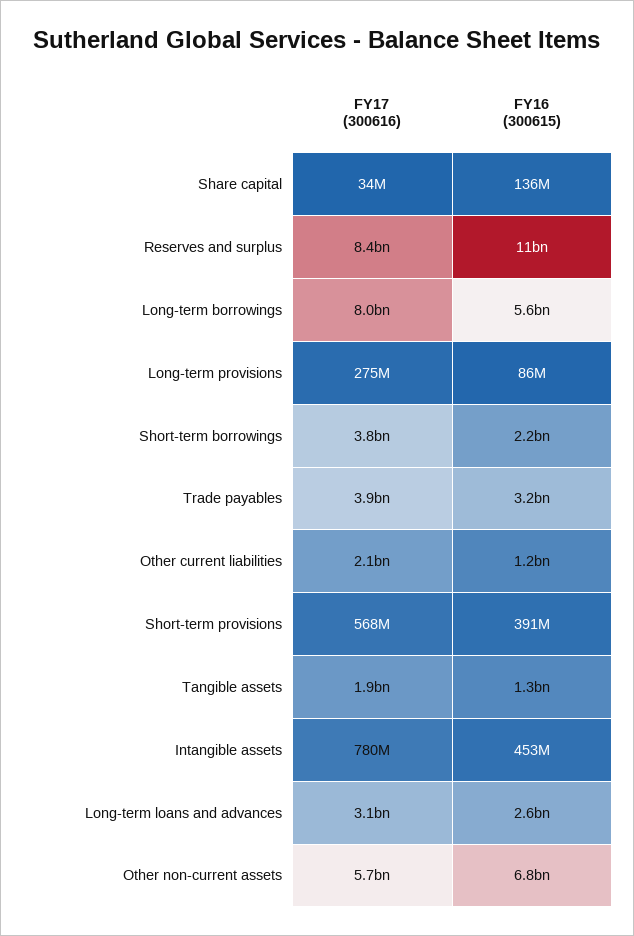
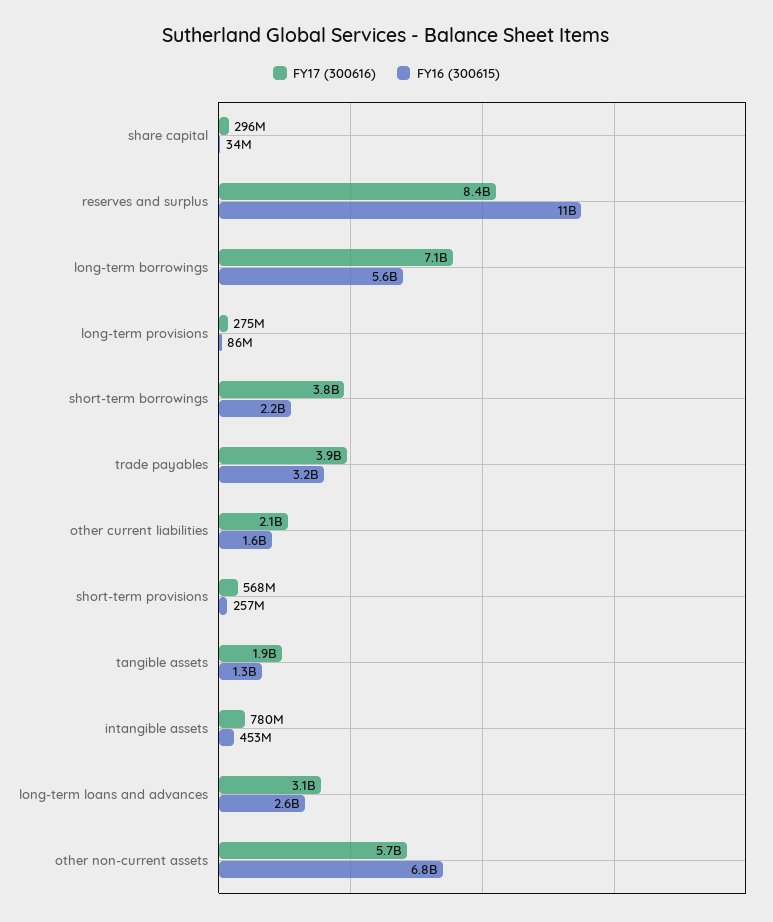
FY17 (300616), Share capital: 34000000 -> 296000000
FY16 (300615), Share capital: 136000000 -> 34000000
FY17 (300616), Long-term borrowings: 8000000000 -> 7100000000
FY16 (300615), Other current liabilities: 1200000000 -> 1600000000
FY16 (300615), Short-term provisions: 391000000 -> 257000000

